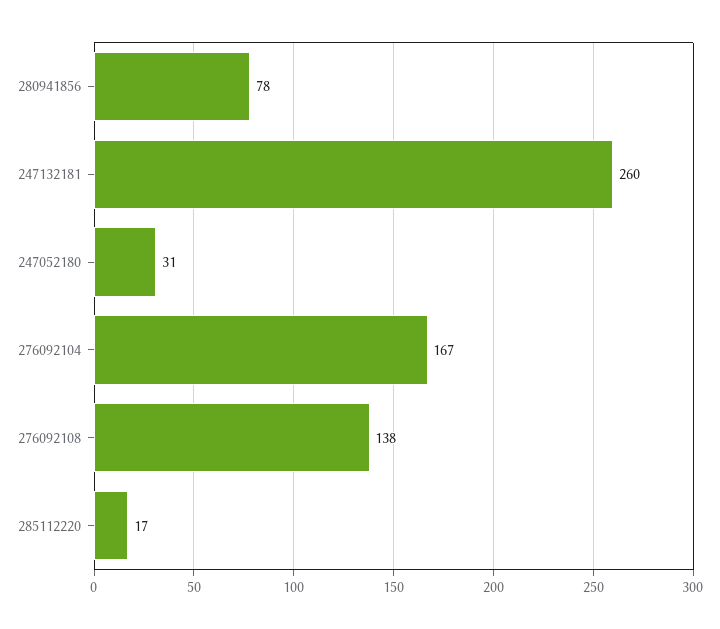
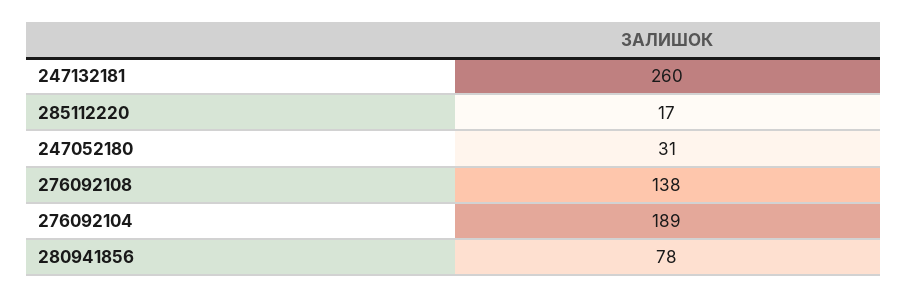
276092104: 167 -> 189

